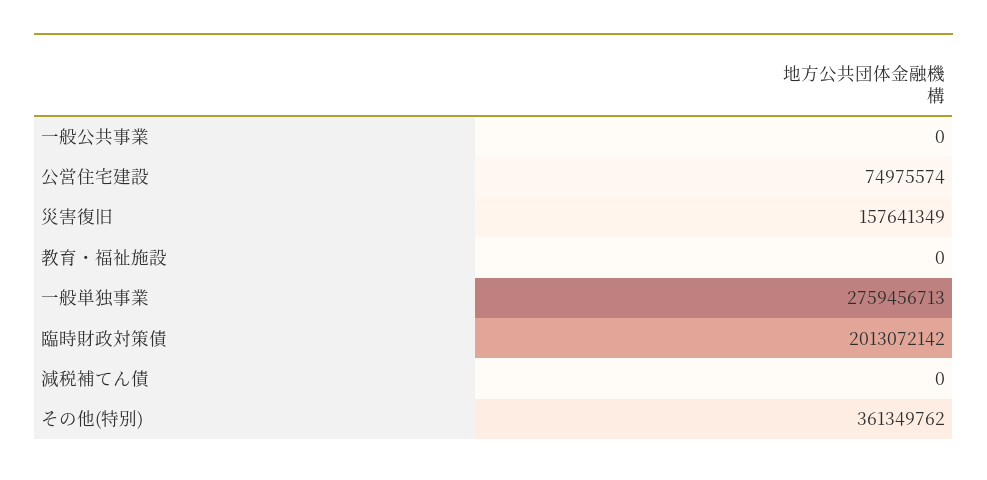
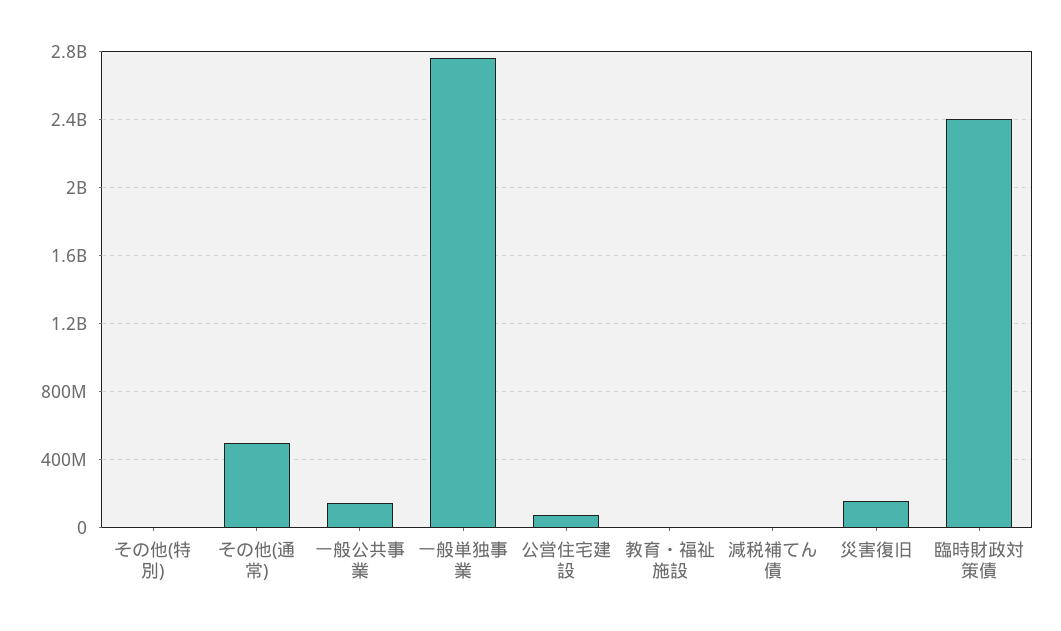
一般公共事業: 0 -> 150000000
臨時財政対策債: 2013072142 -> 2400000000
その他(特別): 361349762 -> 0
その他(通常): none -> 500000000

